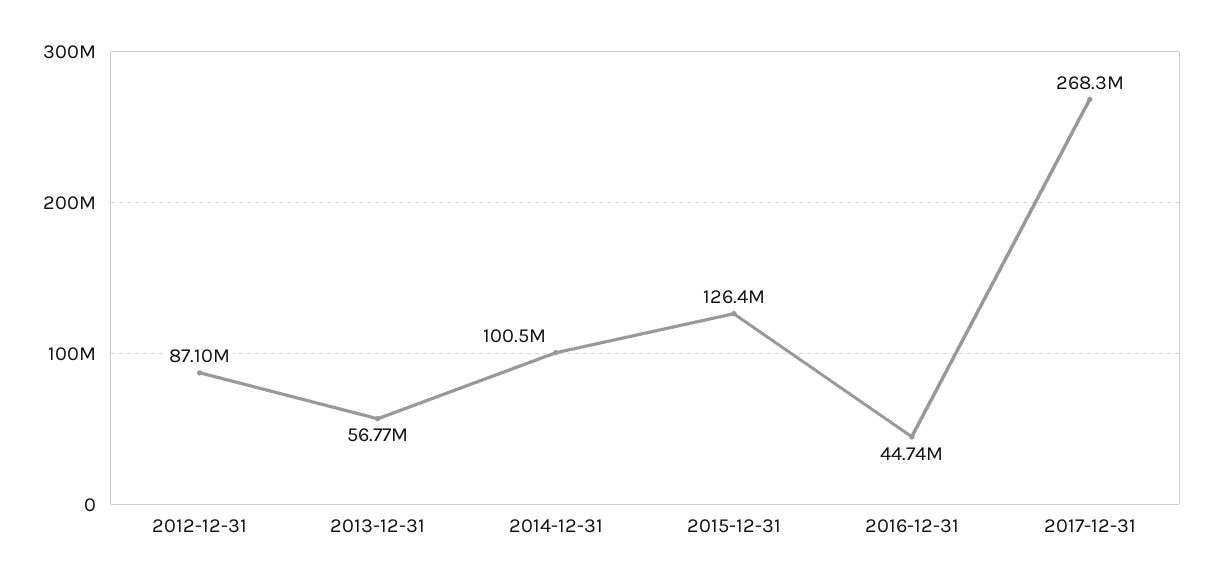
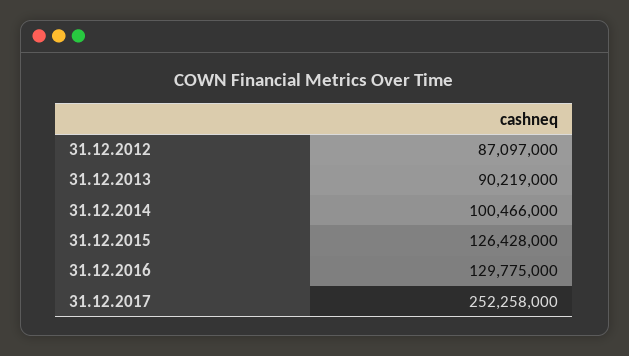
2013-12-31: 56770000 -> 90219000
2016-12-31: 44740000 -> 129775000
2017-12-31: 268300000 -> 252258000

